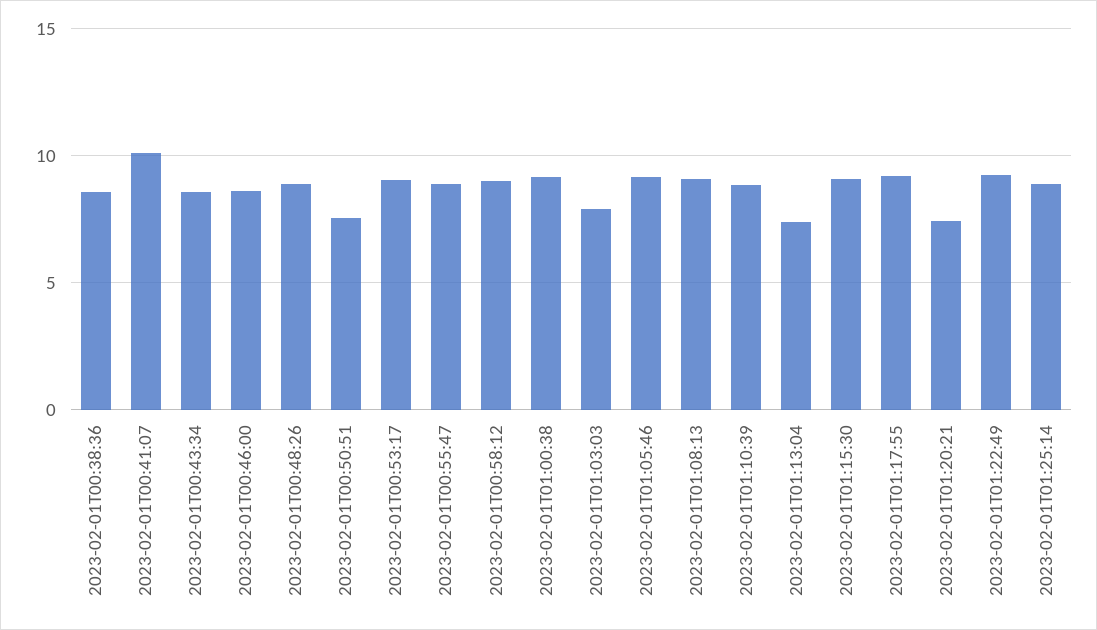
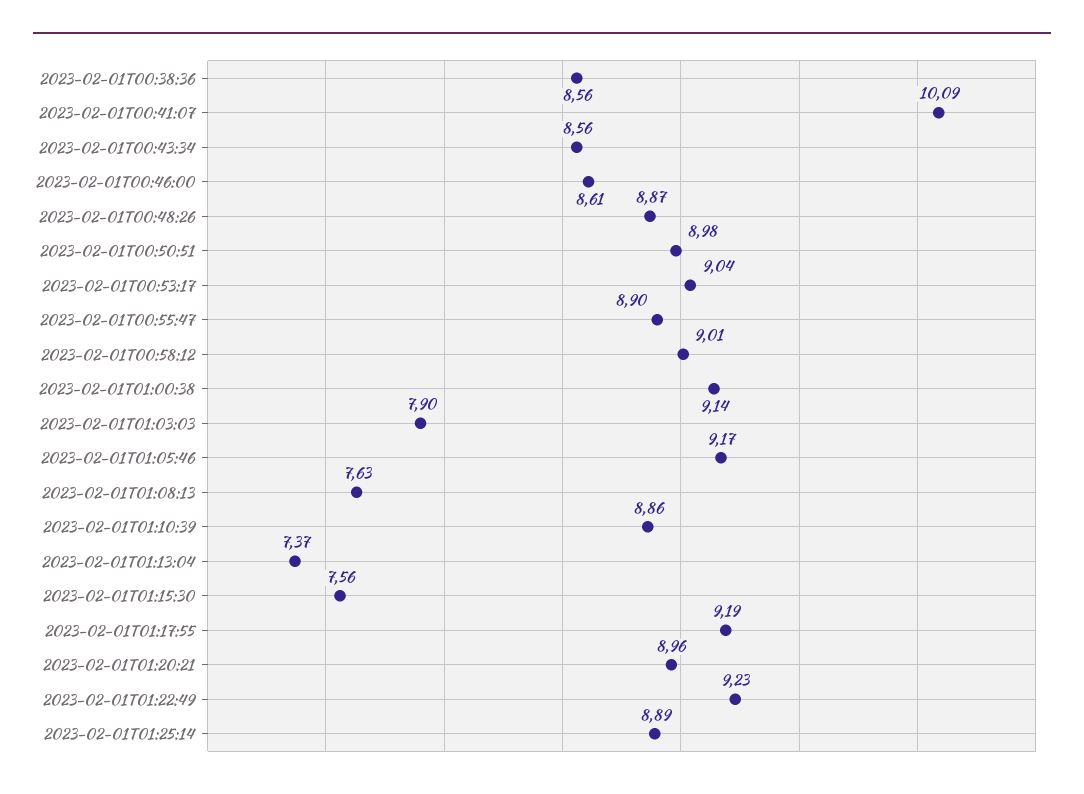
2023-02-01T00:50:51: 7.5 -> 8.98
2023-02-01T01:08:13: 9 -> 7.63
2023-02-01T01:15:30: 9 -> 7.56
2023-02-01T01:20:21: 7.5 -> 8.96

